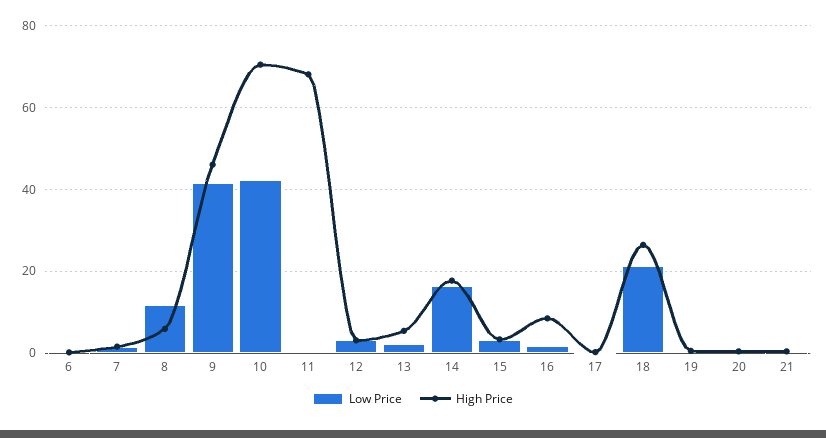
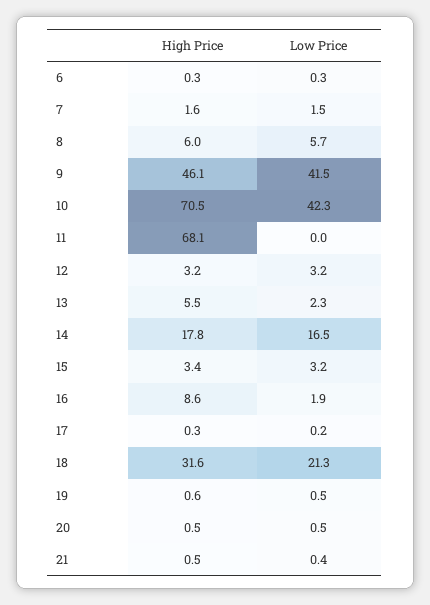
Low Price, 8: 12 -> 5.7
High Price, 18: 26 -> 31.6

